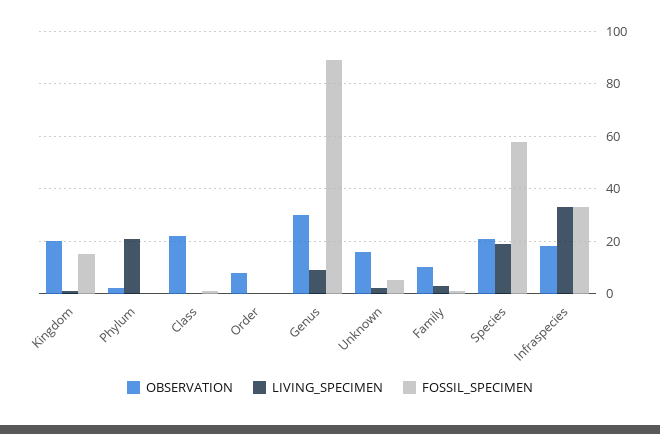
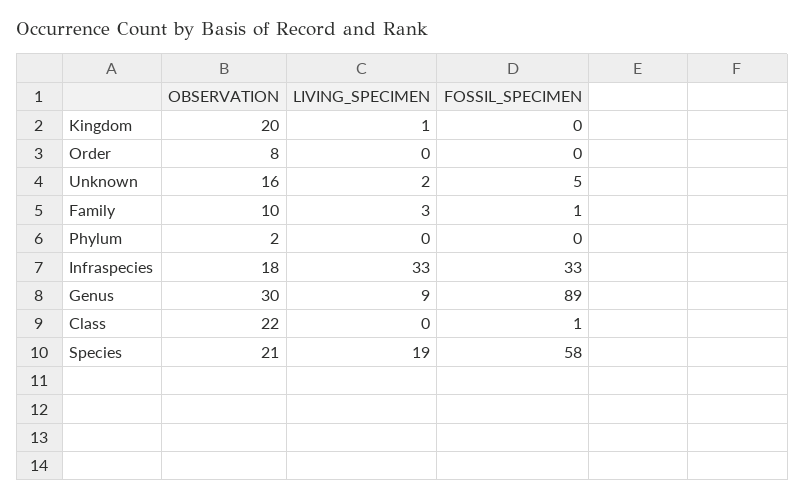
FOSSIL_SPECIMEN, Kingdom: 15 -> 0
LIVING_SPECIMEN, Phylum: 20 -> 0

